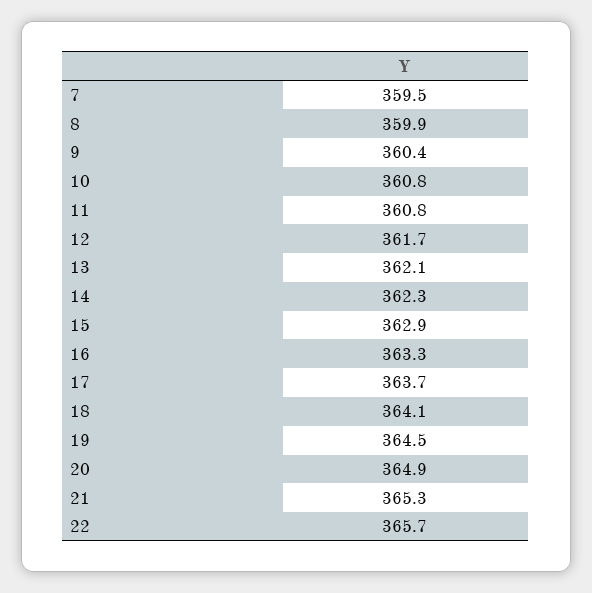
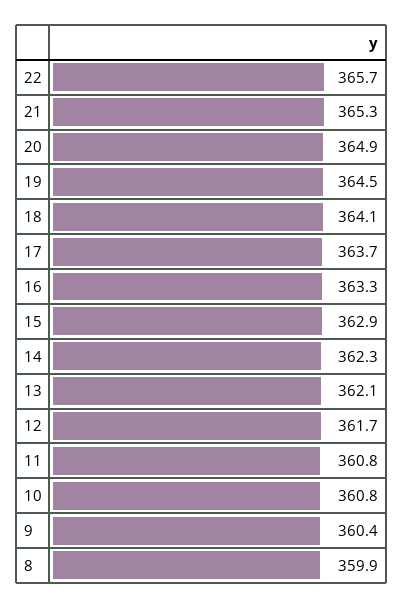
7: 359.5 -> none

